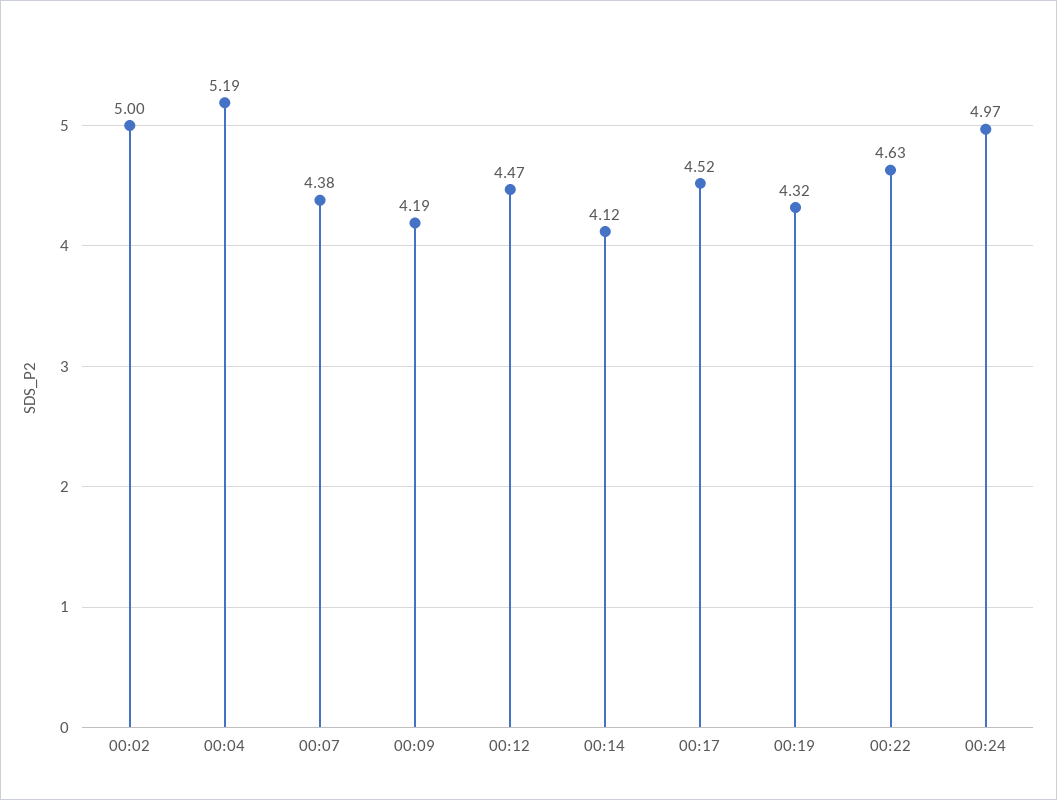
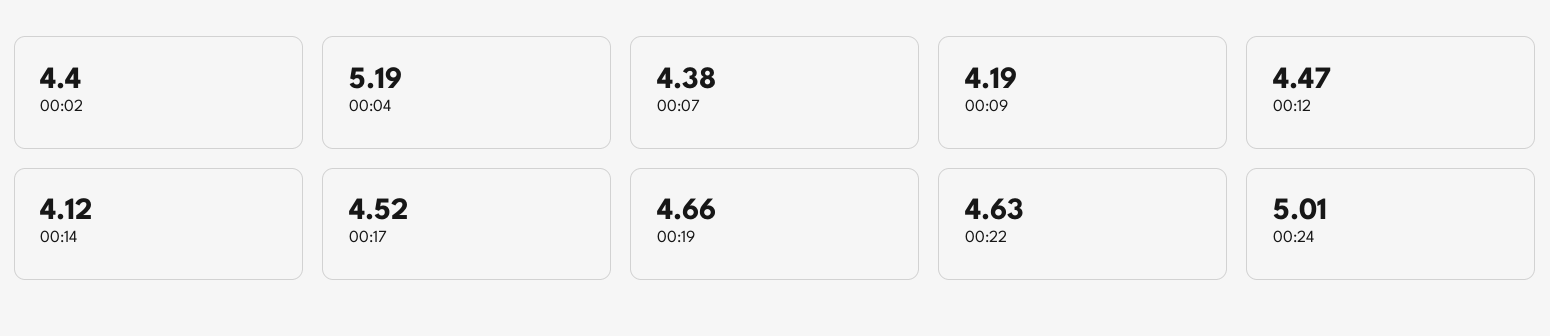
00:02: 5 -> 4.4
00:19: 4.32 -> 4.66
00:24: 4.97 -> 5.01

